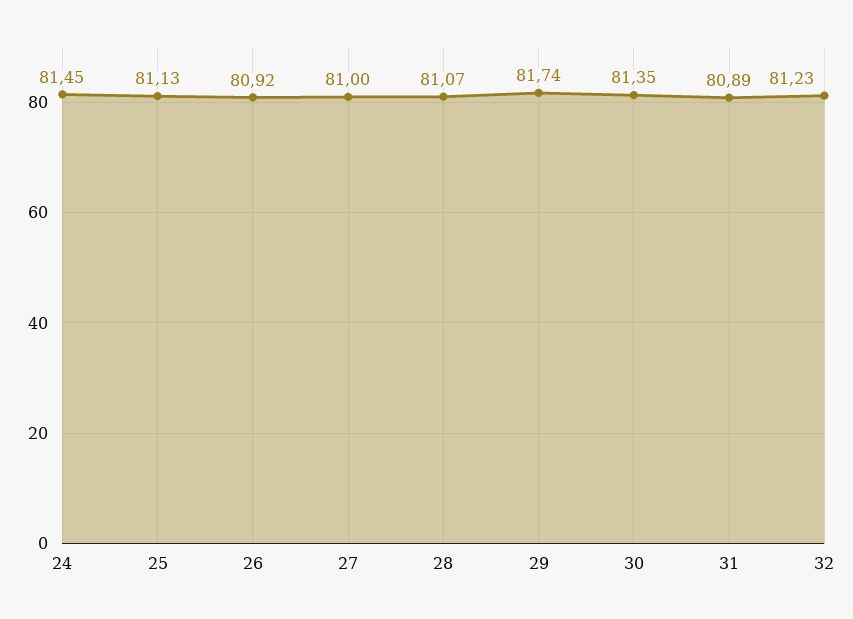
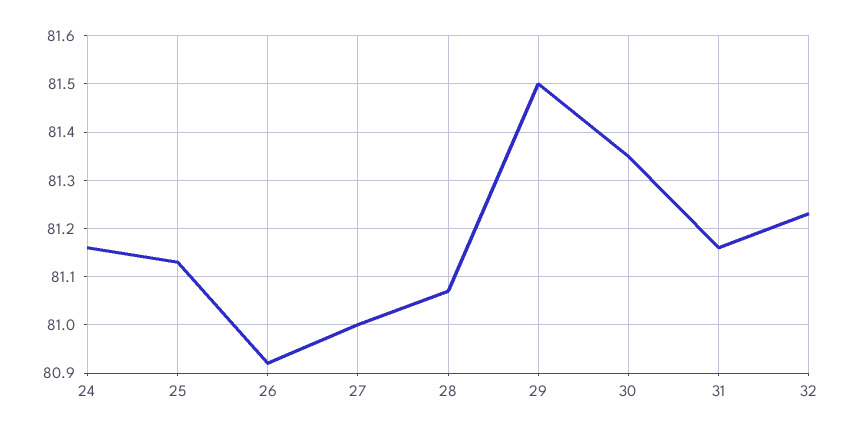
24: 81.45 -> 81.15
29: 81.74 -> 81.5
31: 80.89 -> 81.15

